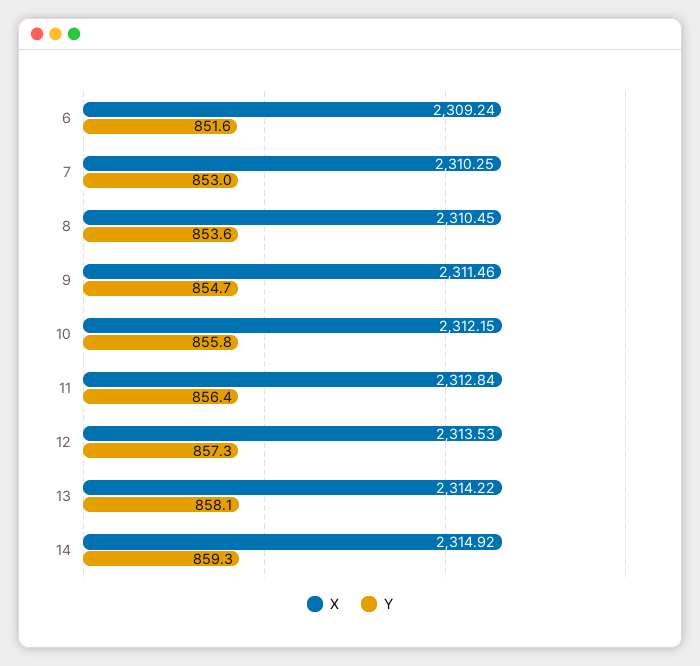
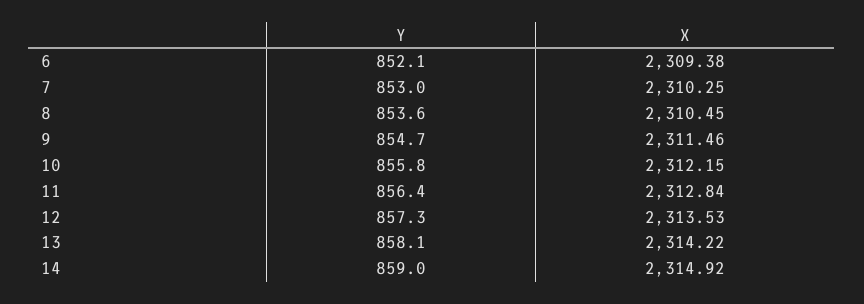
X, 6: 2309.24 -> 2309.38
Y, 6: 851.6 -> 852.1
Y, 14: 859.3 -> 859

